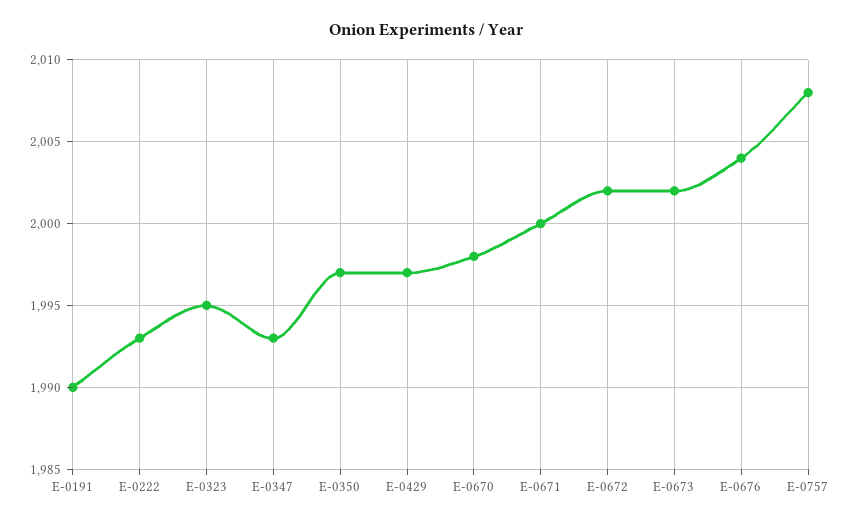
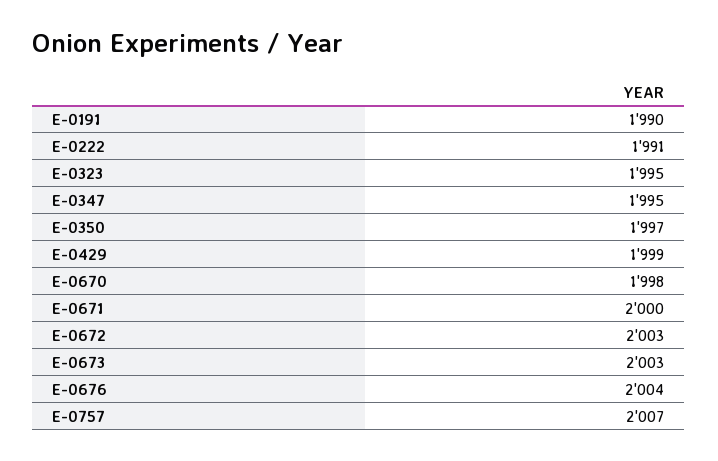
E-0222: 1993 -> 1991
E-0347: 1993 -> 1995
E-0429: 1997 -> 1999
E-0672: 2002 -> 2003
E-0673: 2002 -> 2003
E-0757: 2008 -> 2007

